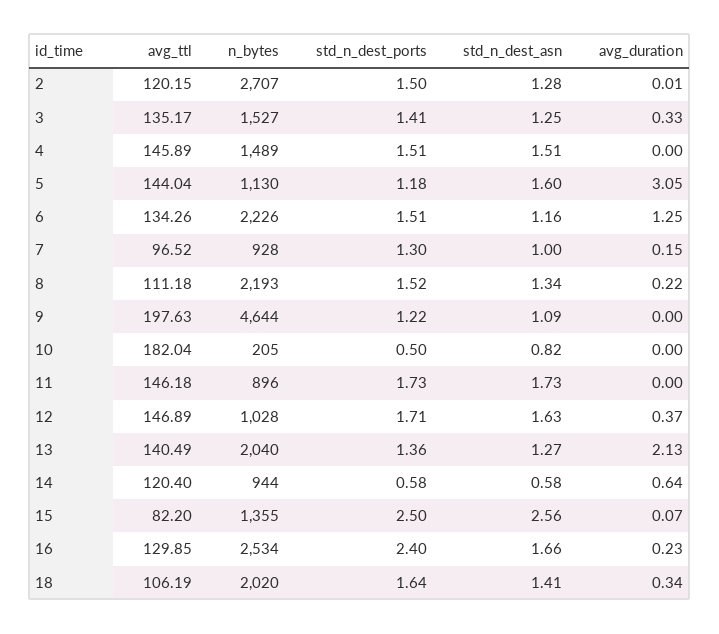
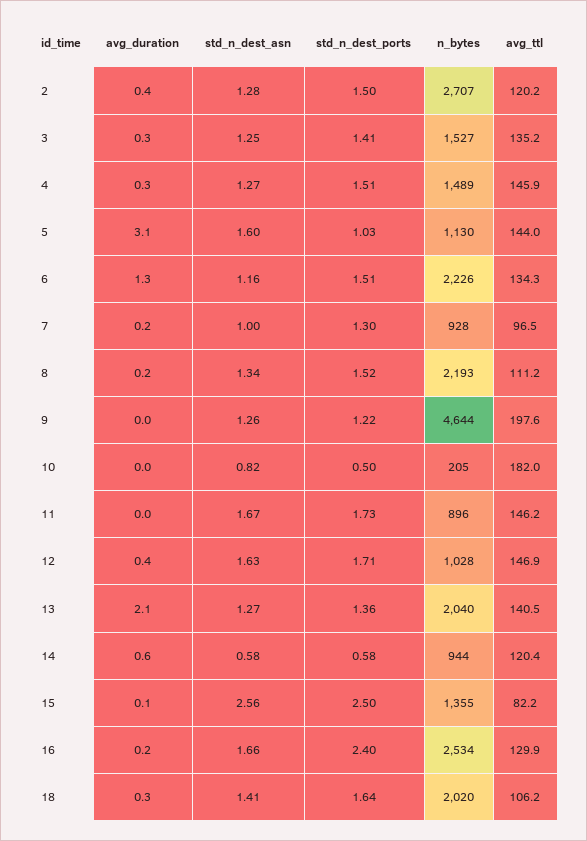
avg_duration, 2: 0.01 -> 0.4
std_n_dest_asn, 4: 1.51 -> 1.27
avg_duration, 4: 0 -> 0.3
std_n_dest_ports, 5: 1.18 -> 1.03
std_n_dest_asn, 9: 1.09 -> 1.26
std_n_dest_asn, 11: 1.73 -> 1.67

